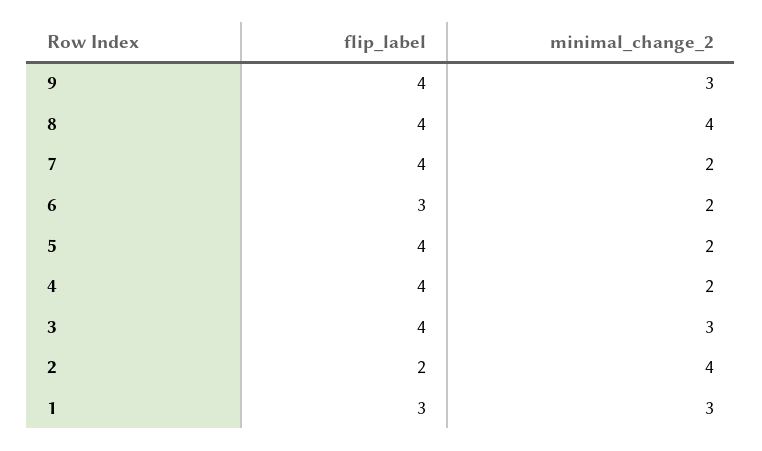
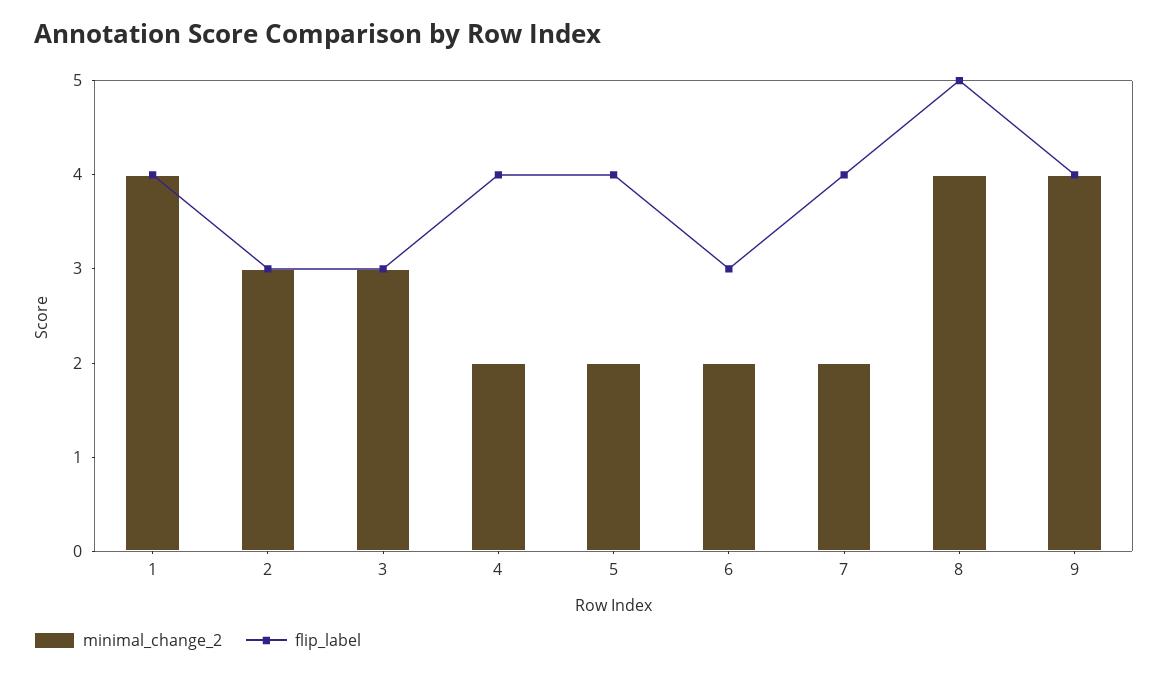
minimal_change_2, 9: 3 -> 4
flip_label, 8: 4 -> 5
flip_label, 3: 4 -> 3
flip_label, 2: 2 -> 3
minimal_change_2, 2: 4 -> 3
flip_label, 1: 3 -> 4
minimal_change_2, 1: 3 -> 4

